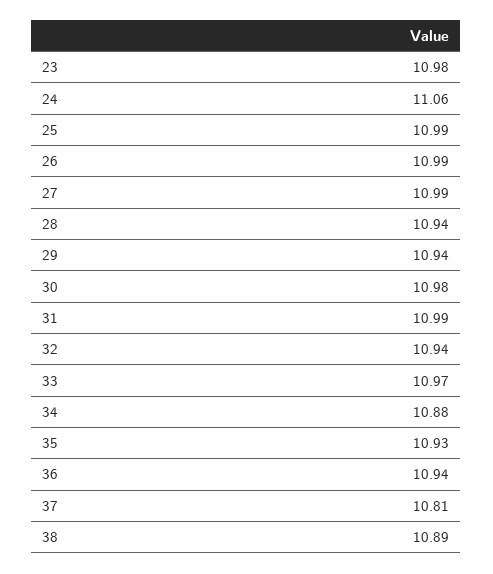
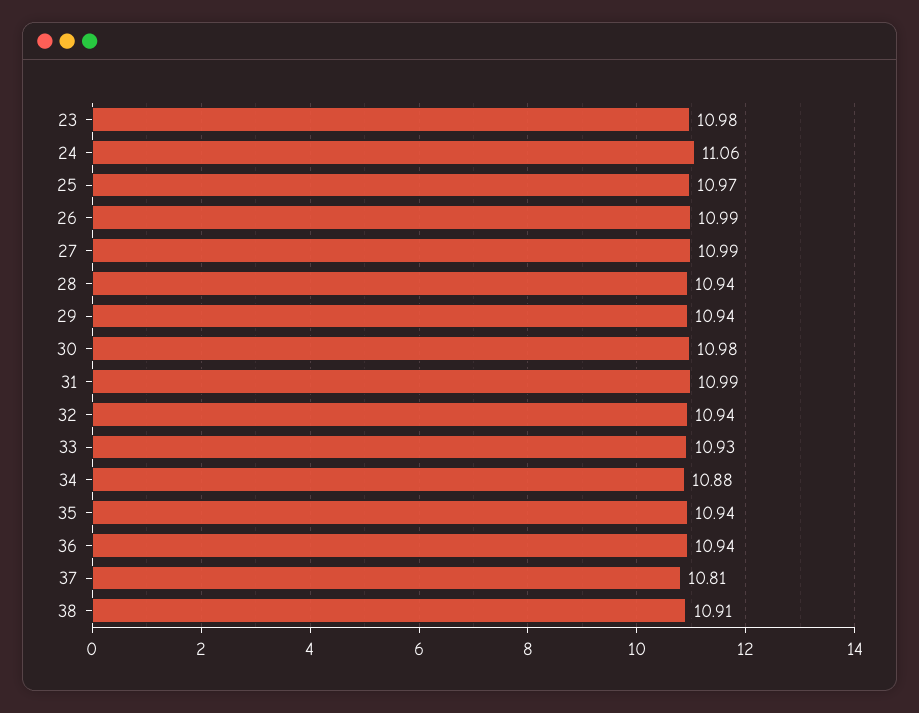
25: 10.99 -> 10.97
33: 10.97 -> 10.93
35: 10.93 -> 10.94
38: 10.89 -> 10.91

